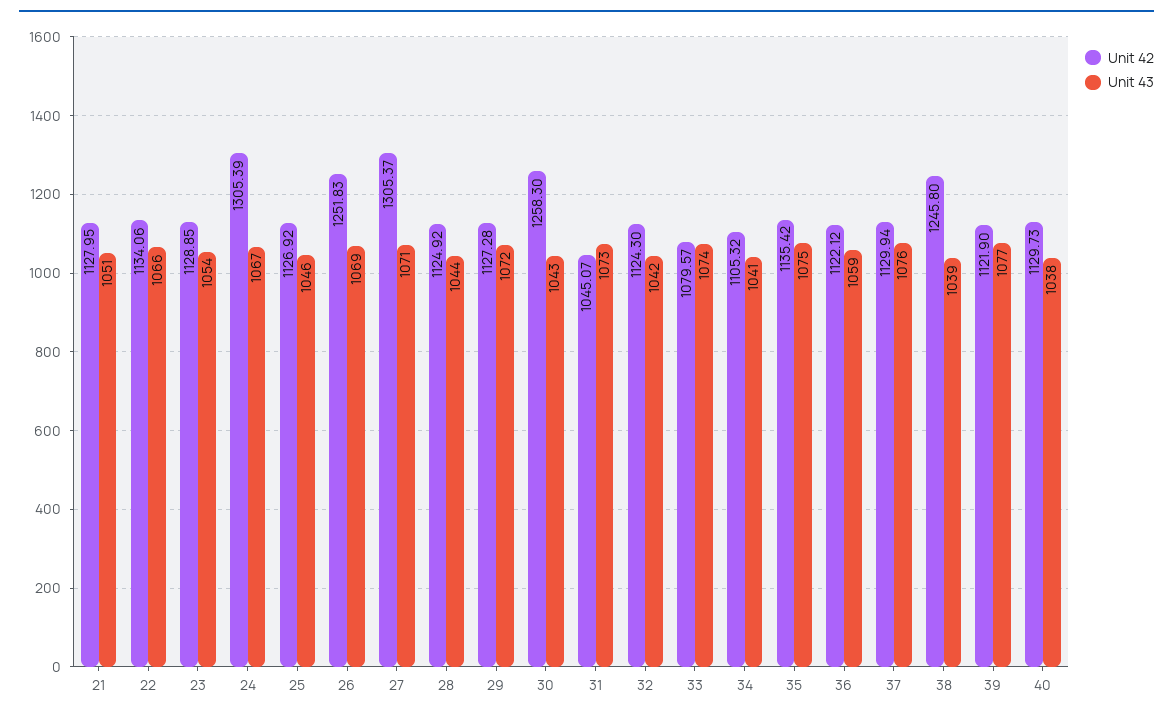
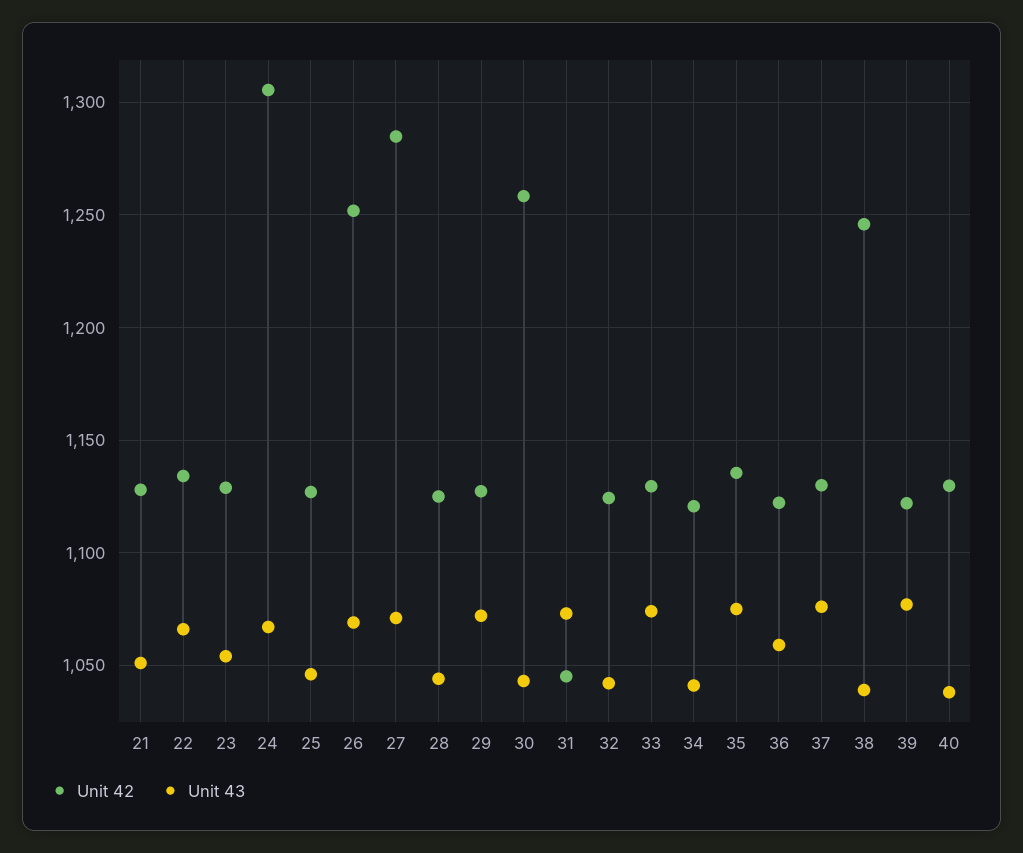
Unit 42, 27: 1305.37 -> 1285
Unit 42, 33: 1079.57 -> 1130
Unit 42, 34: 1105.32 -> 1120

